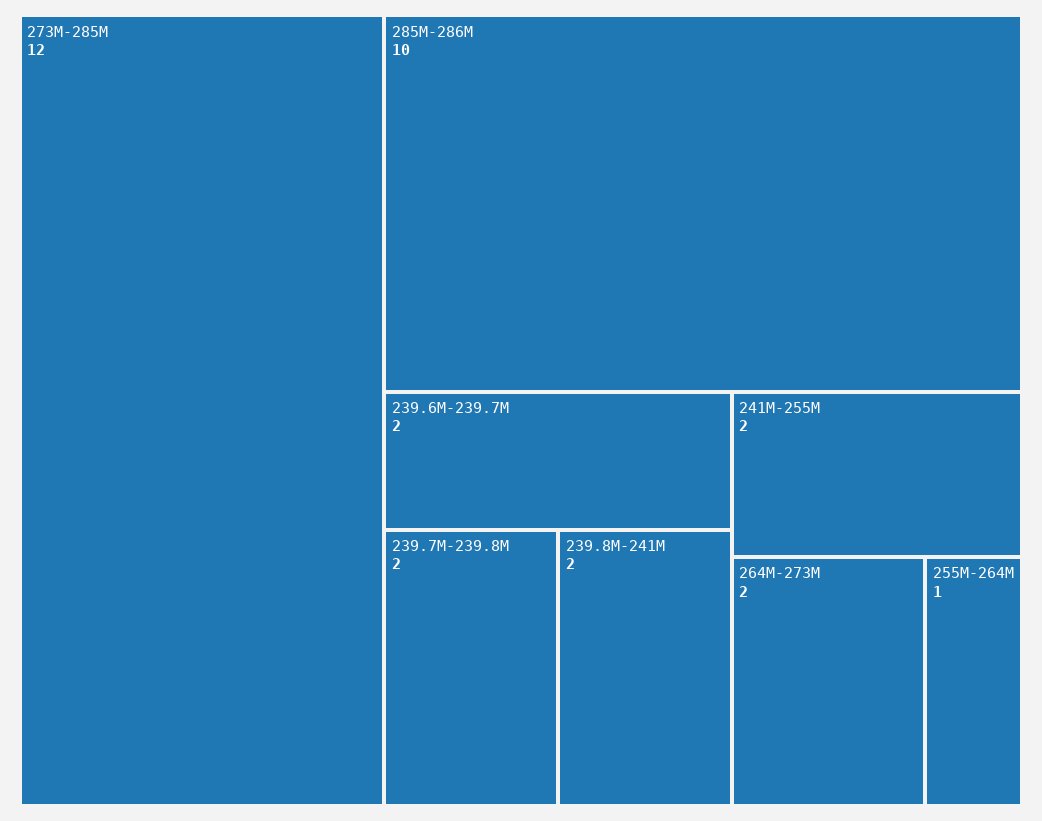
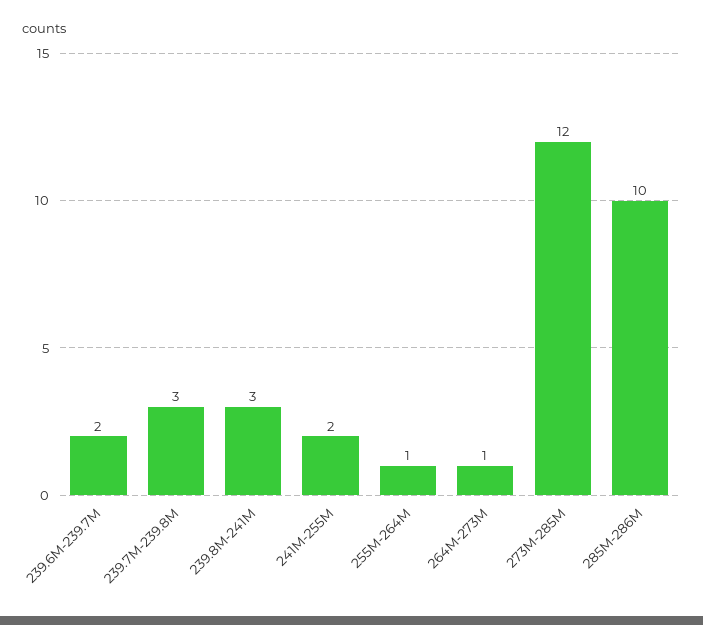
239.7M-239.8M: 2 -> 3
239.8M-241M: 2 -> 3
264M-273M: 2 -> 1

